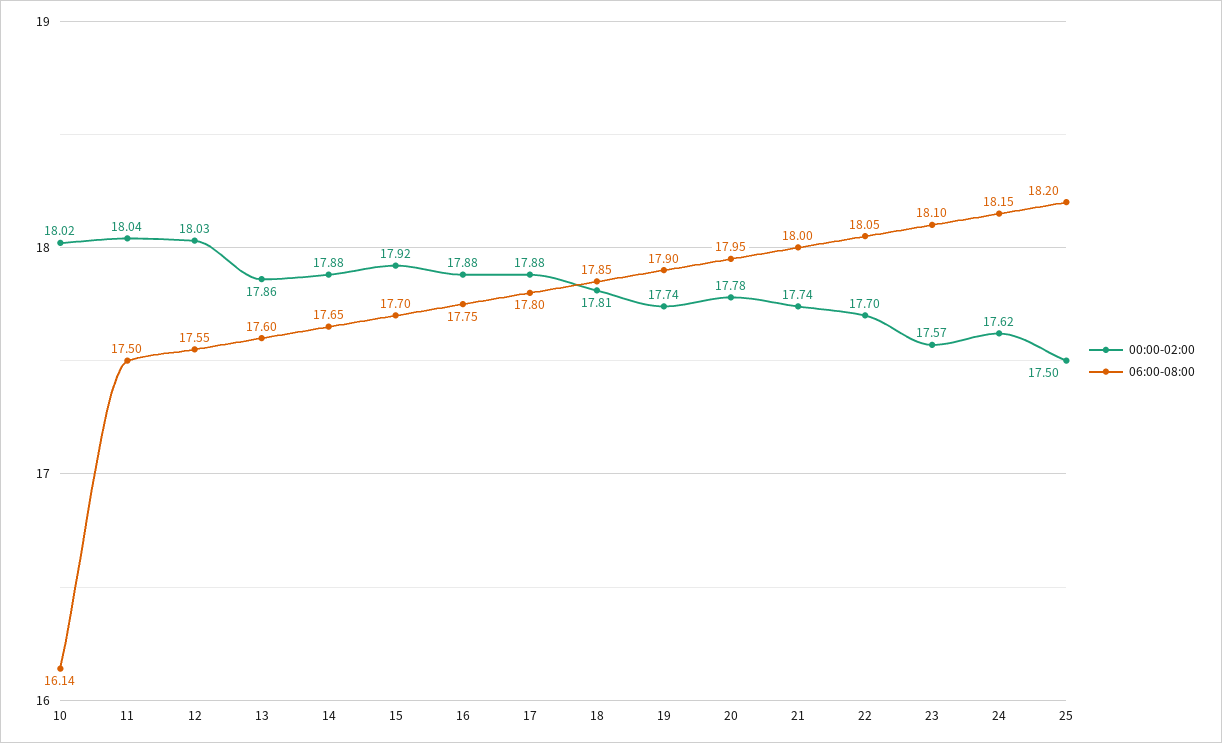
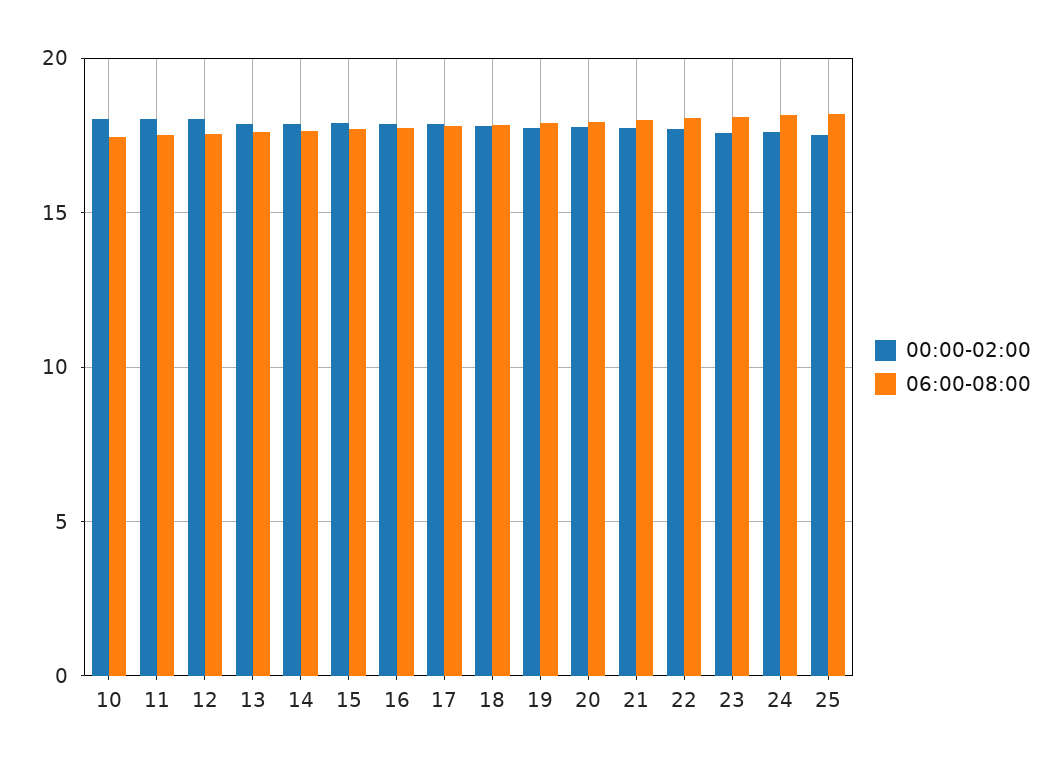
06:00-08:00, 10: 16.14 -> 17.5

